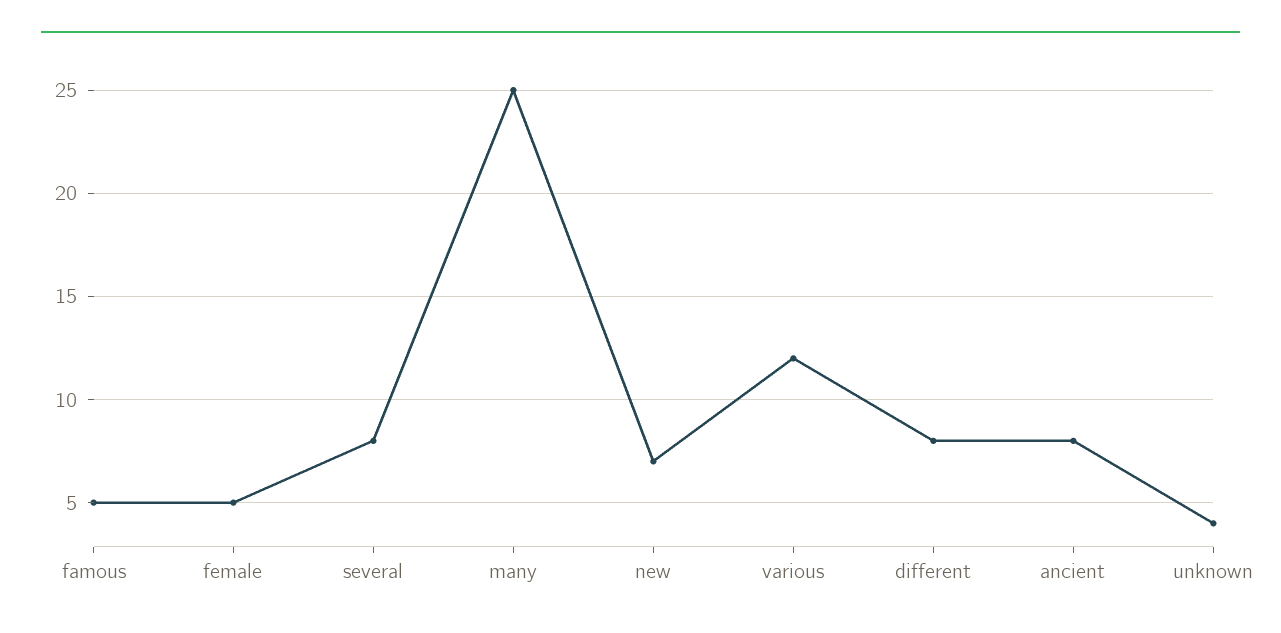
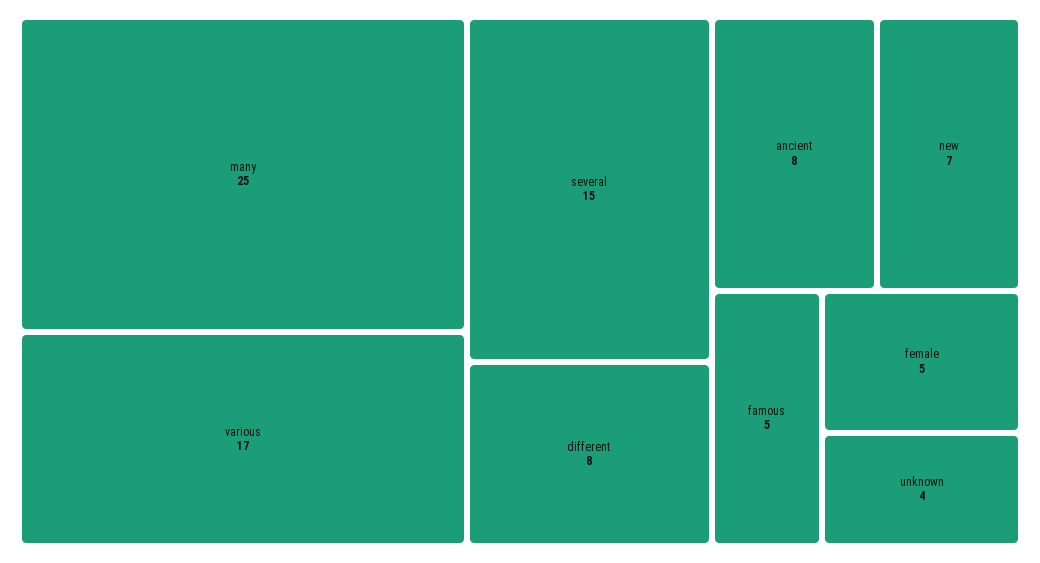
several: 8 -> 15
various: 12 -> 17

